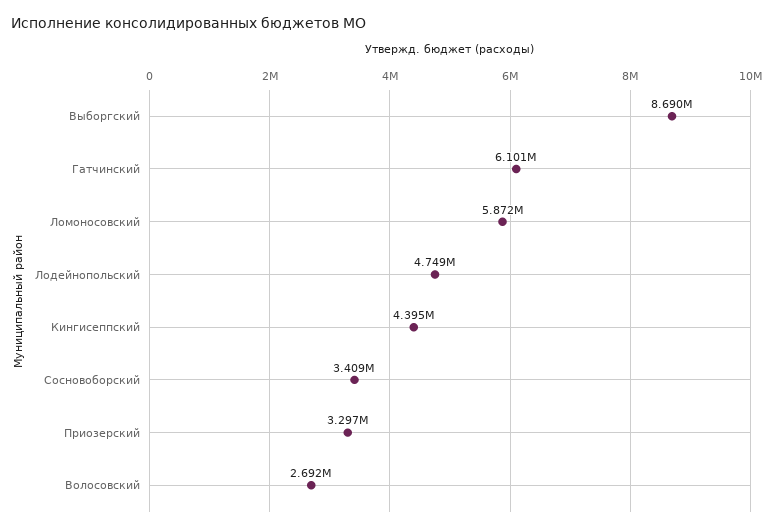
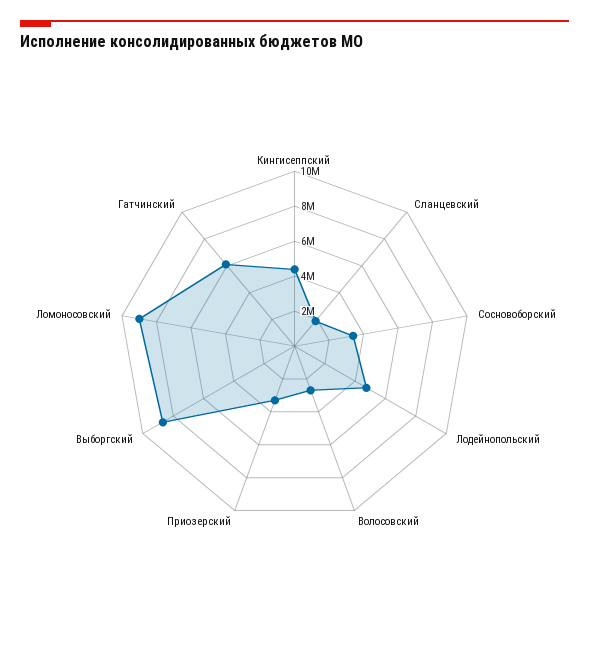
Ломоносовский: 5872000 -> 9000000
Сланцевский: none -> 2000000

